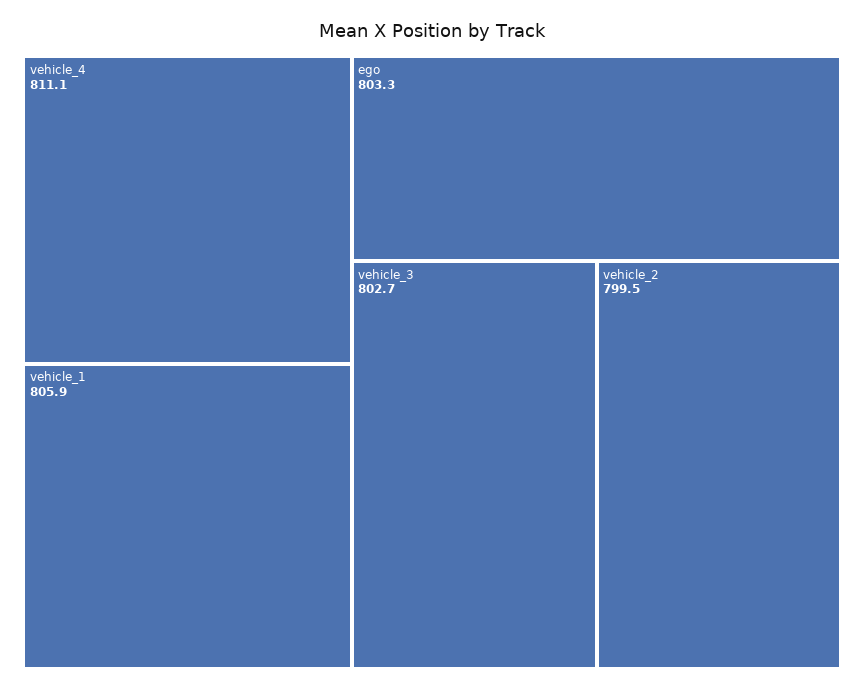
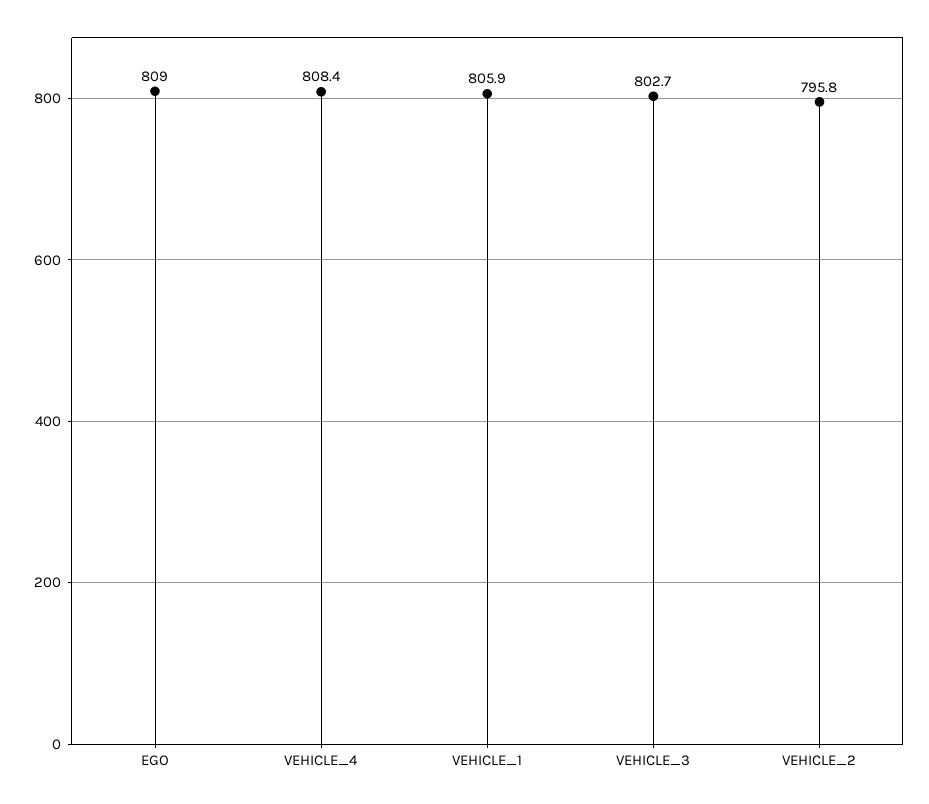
vehicle_4: 811.1 -> 808.4
ego: 803.3 -> 809
vehicle_2: 799.5 -> 795.8

